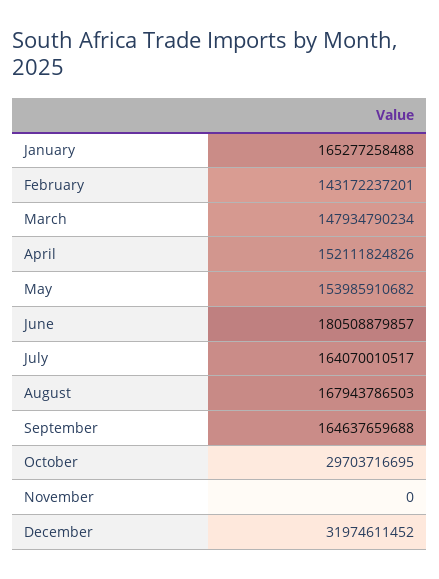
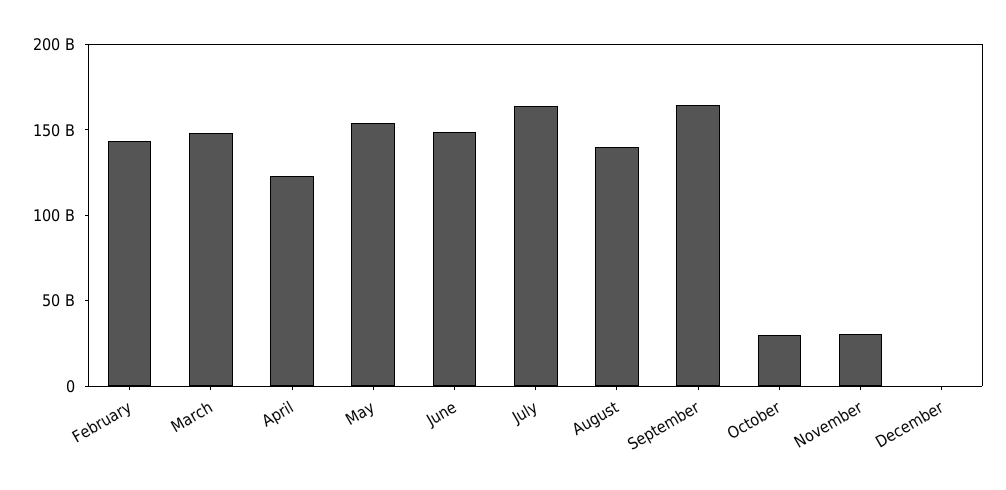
January: 165277258488 -> none
April: 152111824826 -> 120000000000
June: 180508879857 -> 150000000000
August: 167943786503 -> 140000000000
November: 0 -> 30000000000
December: 31974611452 -> 0

